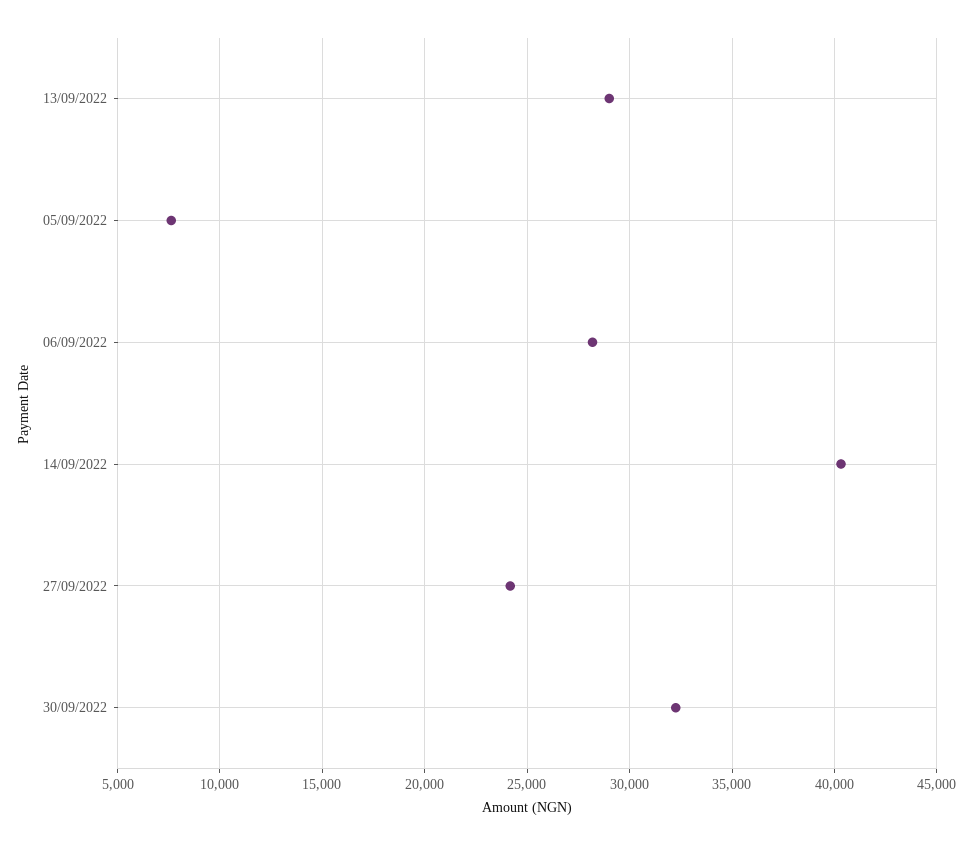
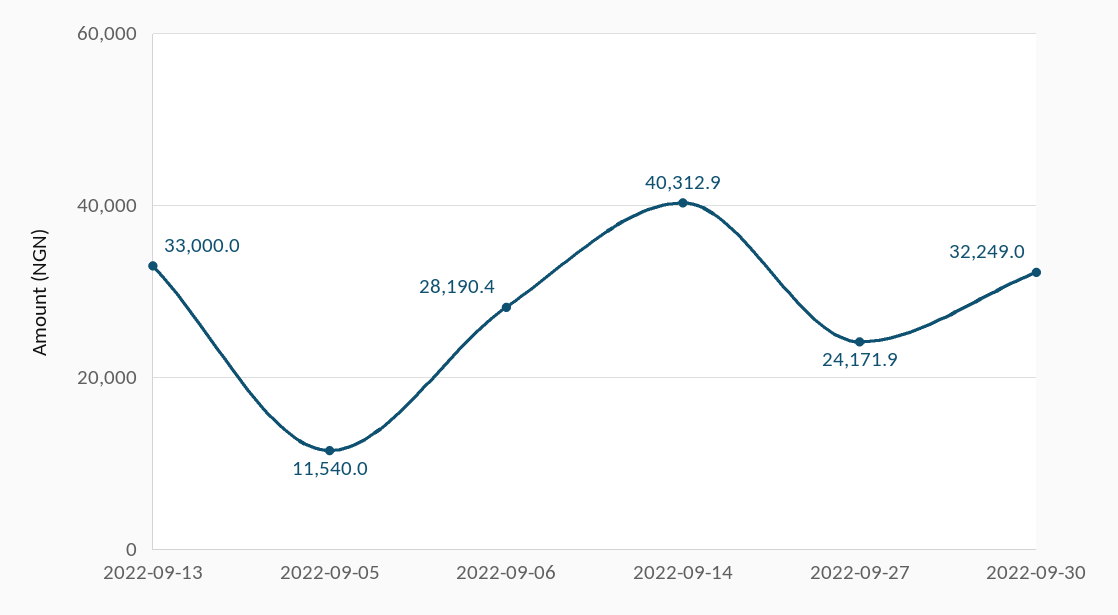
13/09/2022: 29000 -> 33000
05/09/2022: 7500 -> 11540

